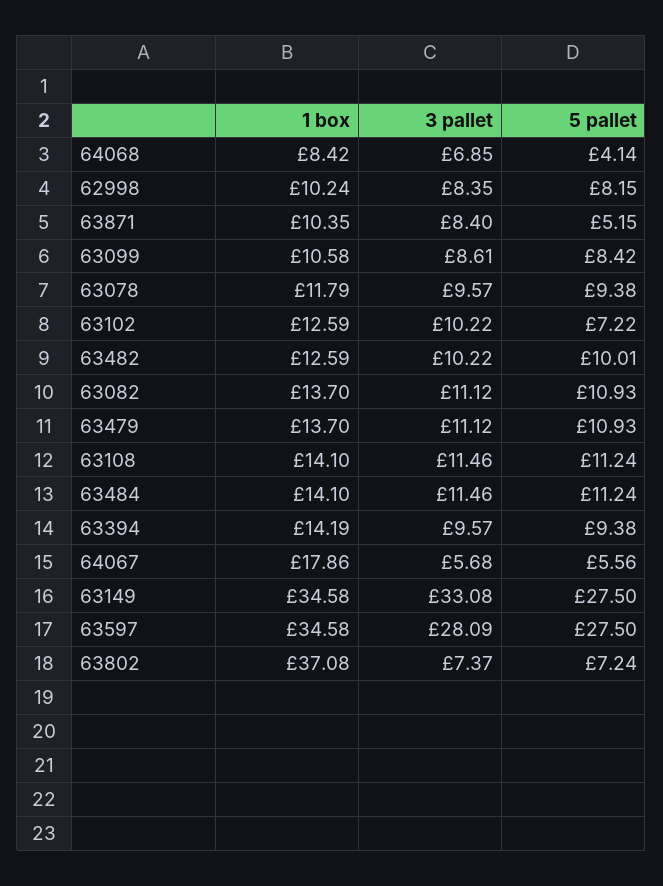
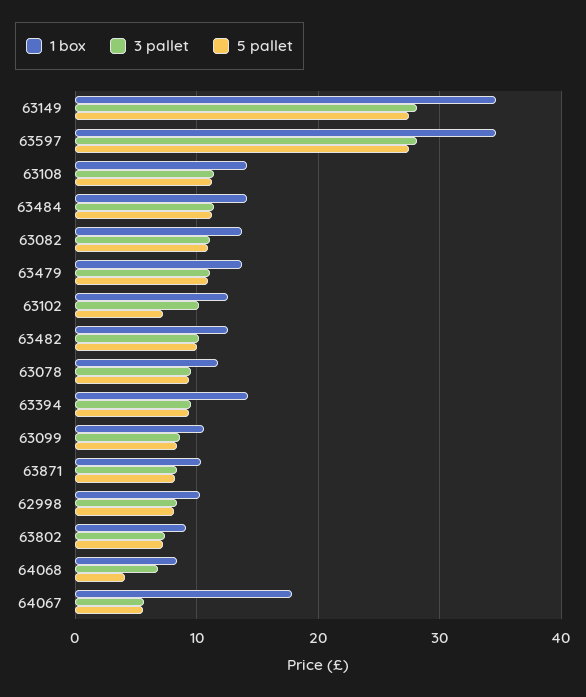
5 pallet, 63871: 5.15 -> 8
3 pallet, 63149: 33.08 -> 28
1 box, 63802: 37.08 -> 9

